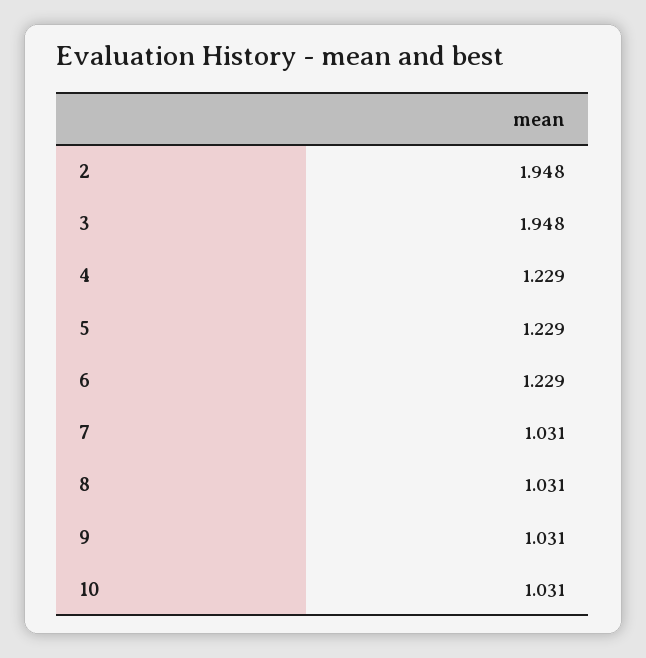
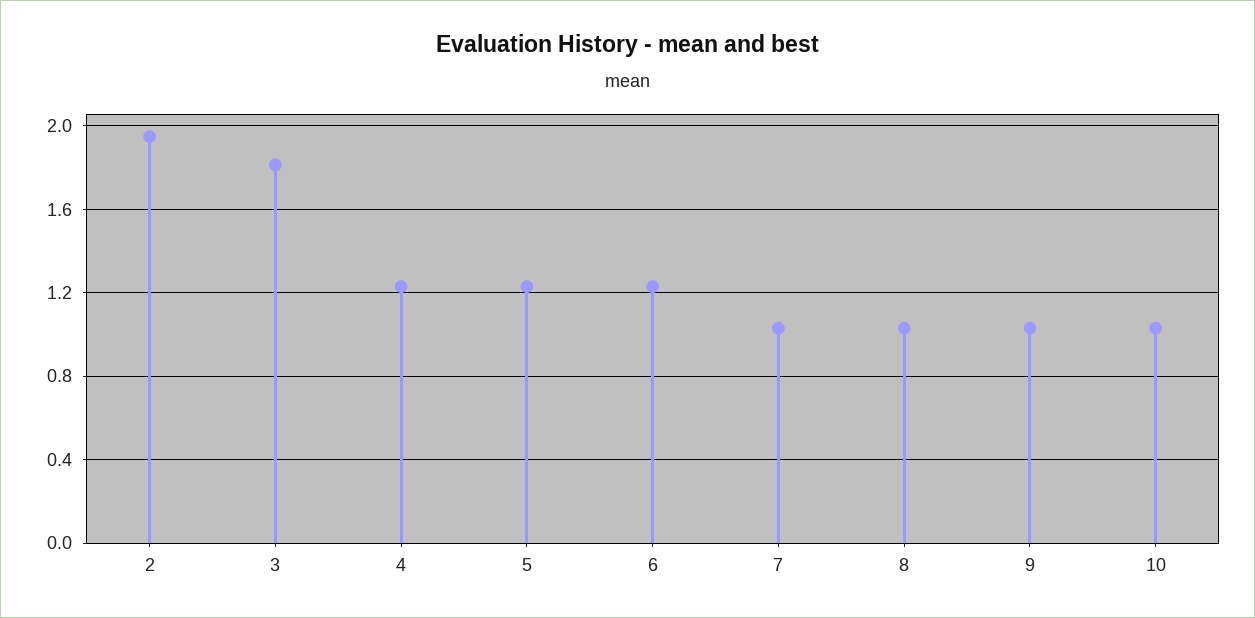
3: 1.948 -> 1.8

